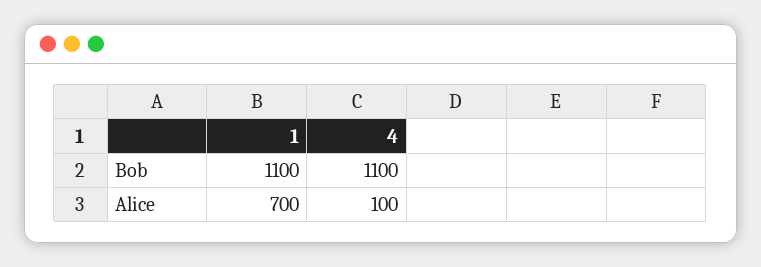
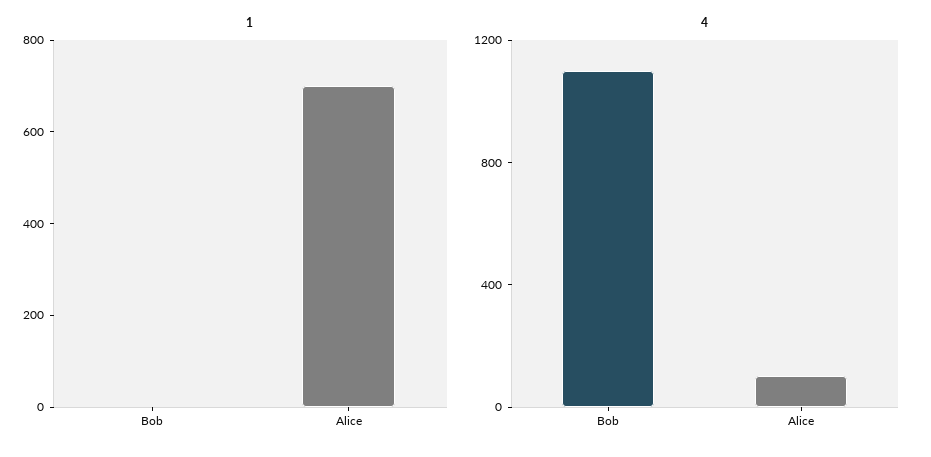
1, Bob: 1100 -> 0

